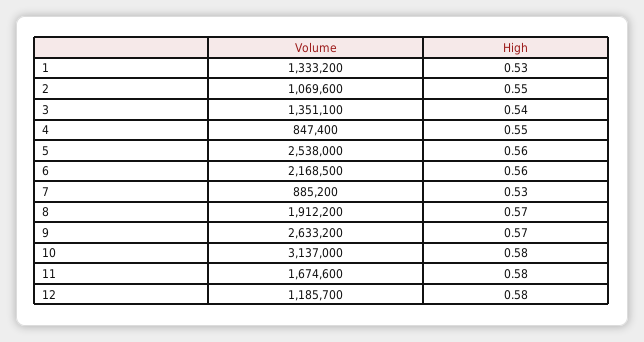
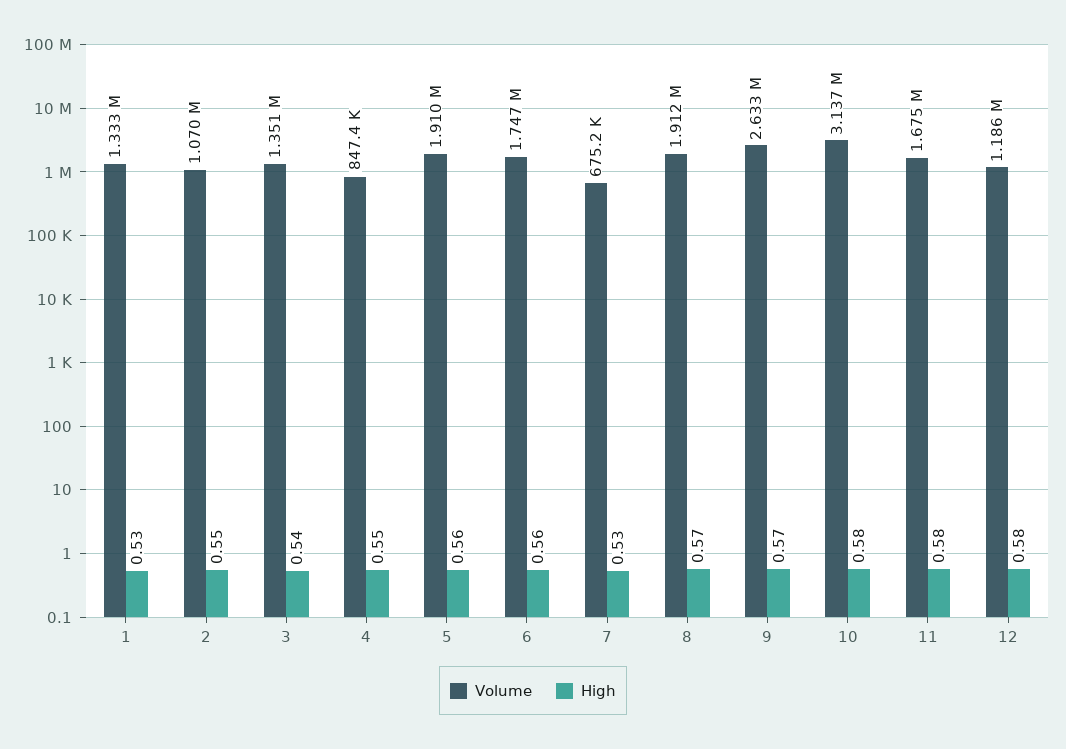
Volume, 5: 2538000 -> 1910000
Volume, 6: 2168500 -> 1747000
Volume, 7: 885200 -> 675200

